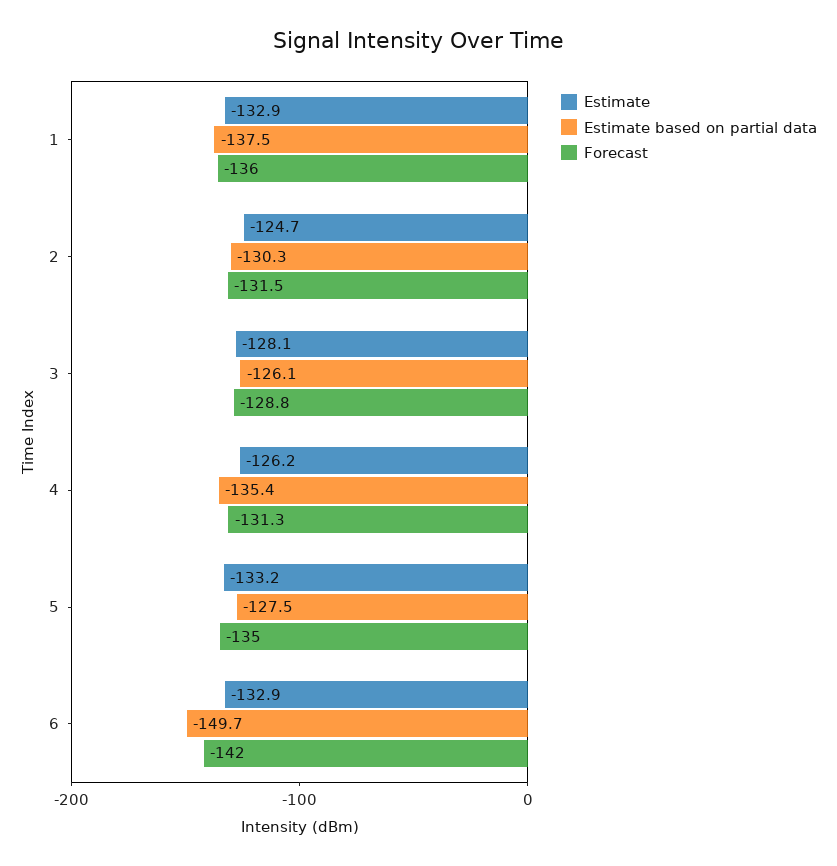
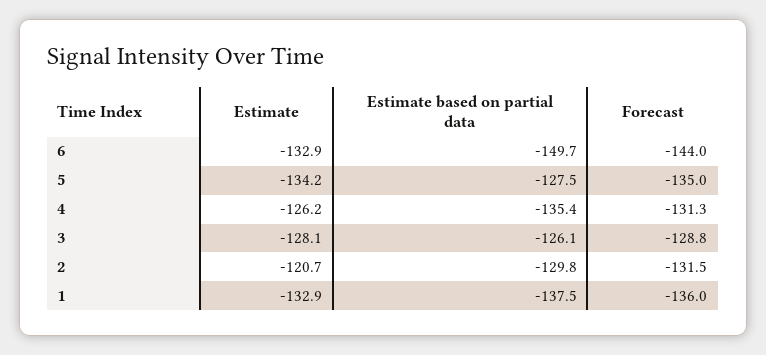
Estimate, 2: -124.7 -> -120.7
Estimate based on partial data, 2: -130.3 -> -129.8
Estimate, 5: -133.2 -> -134.2
Forecast, 6: -142 -> -144

